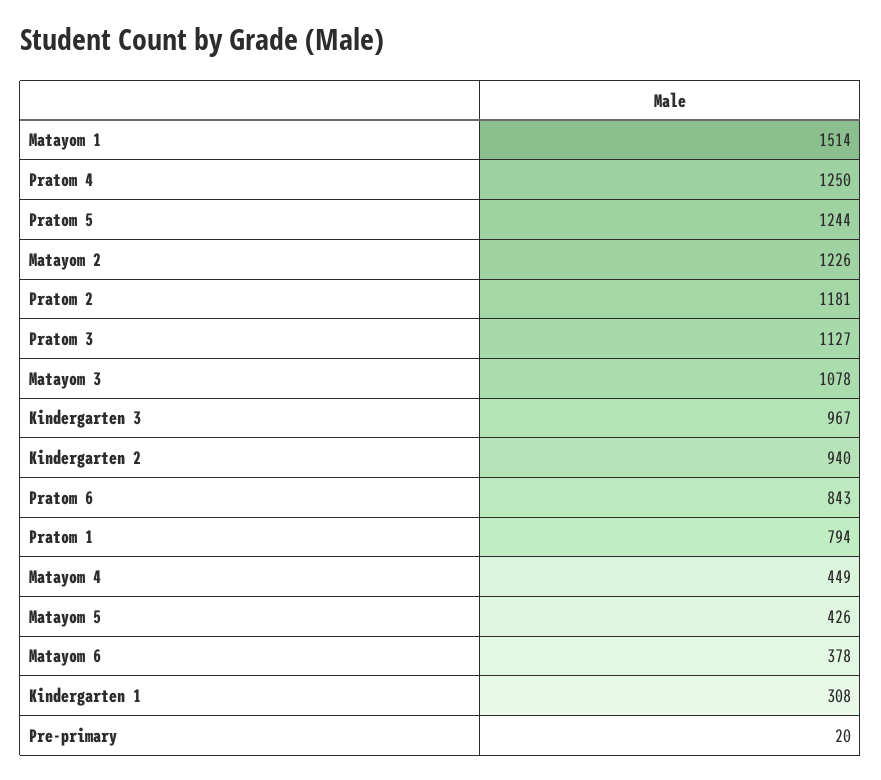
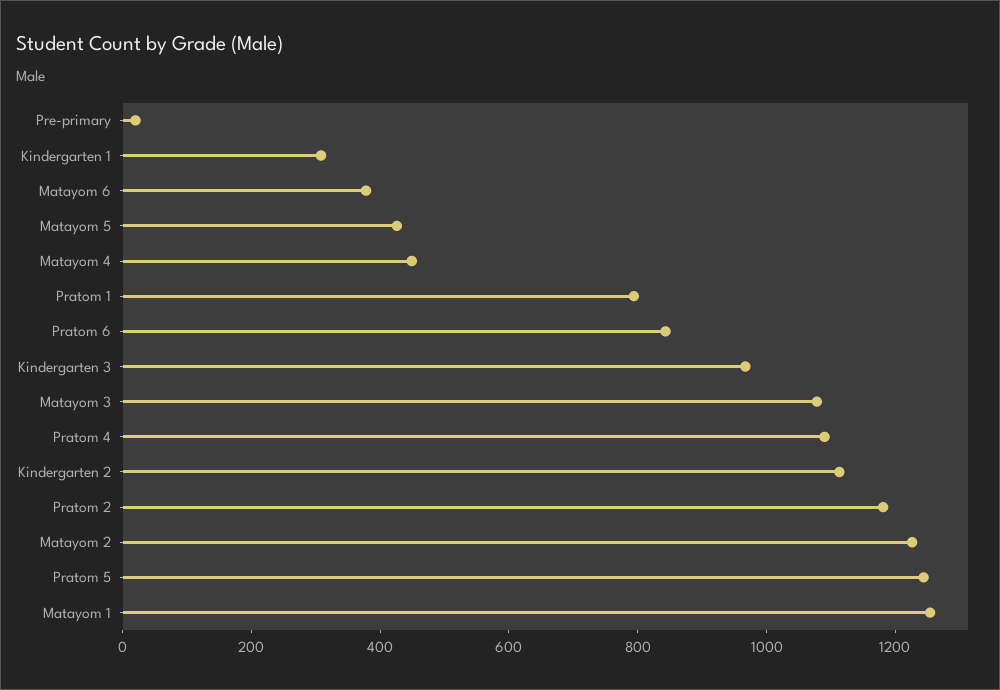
Matayom 1: 1514 -> 1250
Pratom 4: 1250 -> 1100
Pratom 3: 1127 -> none
Kindergarten 2: 940 -> 1100

